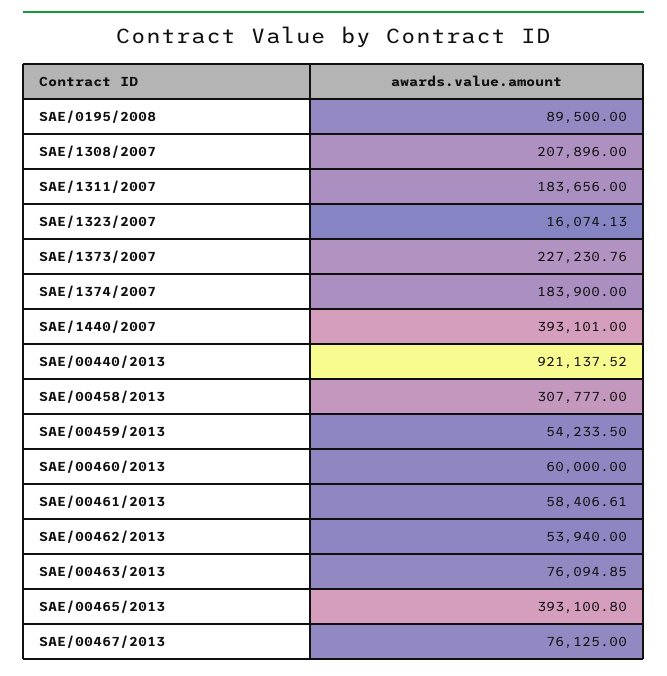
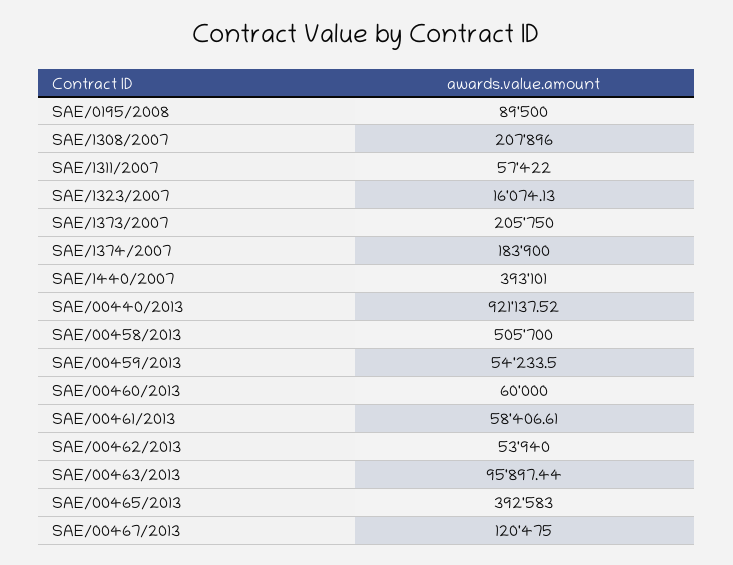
SAE/1311/2007: 183656 -> 57422
SAE/1373/2007: 227230.76 -> 205750
SAE/00458/2013: 307777 -> 505700
SAE/00463/2013: 76094.85 -> 95897.44
SAE/00465/2013: 393100.8 -> 392583
SAE/00467/2013: 76125 -> 120475

